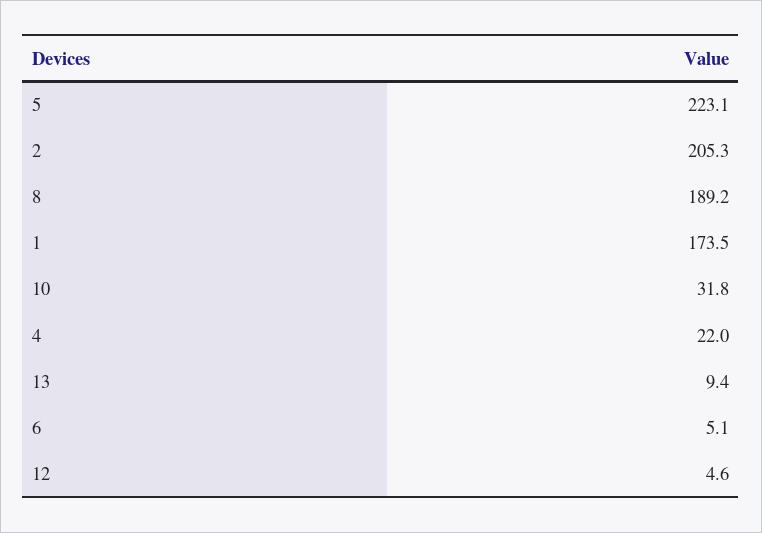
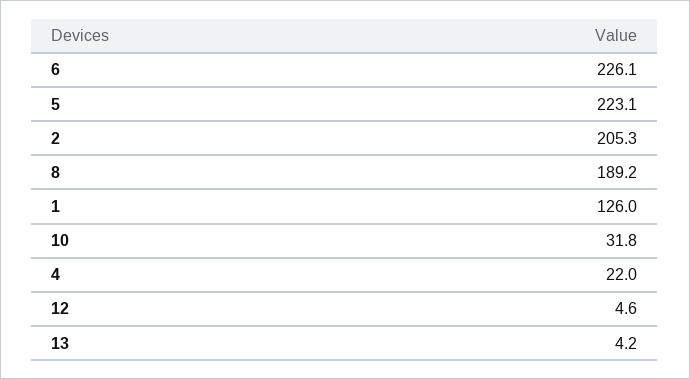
1: 173.5 -> 126
13: 9.4 -> 4.2
6: 5.1 -> 226.1

